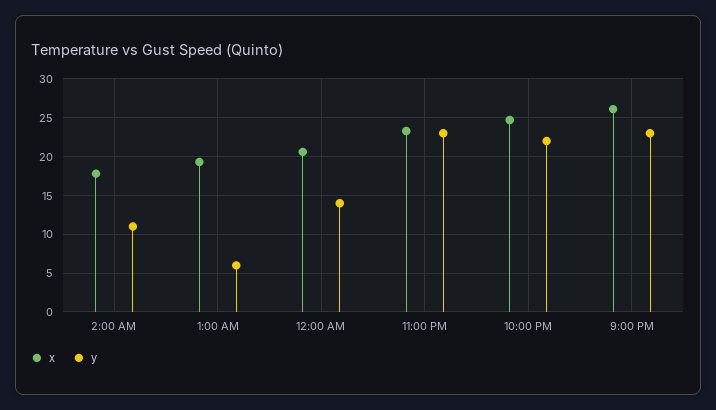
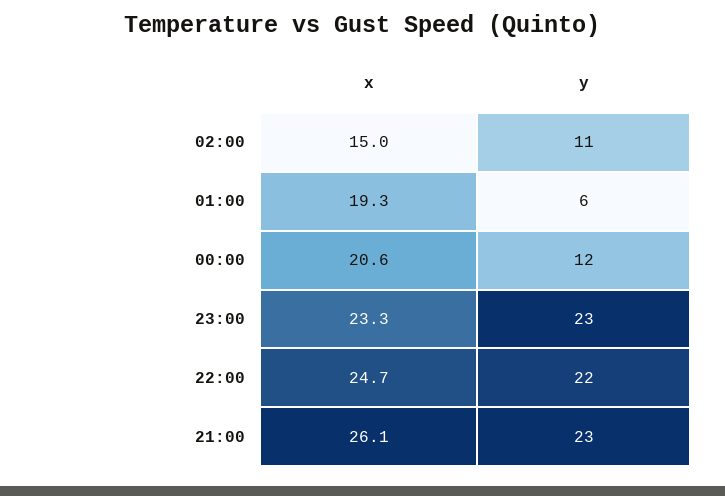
x, 2:00 AM: 18 -> 15
y, 12:00 AM: 14 -> 12

